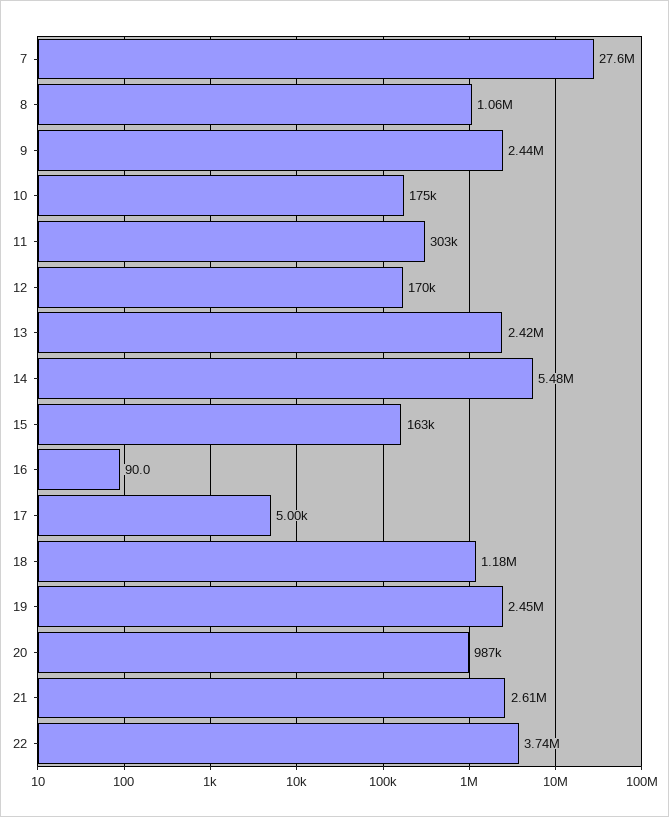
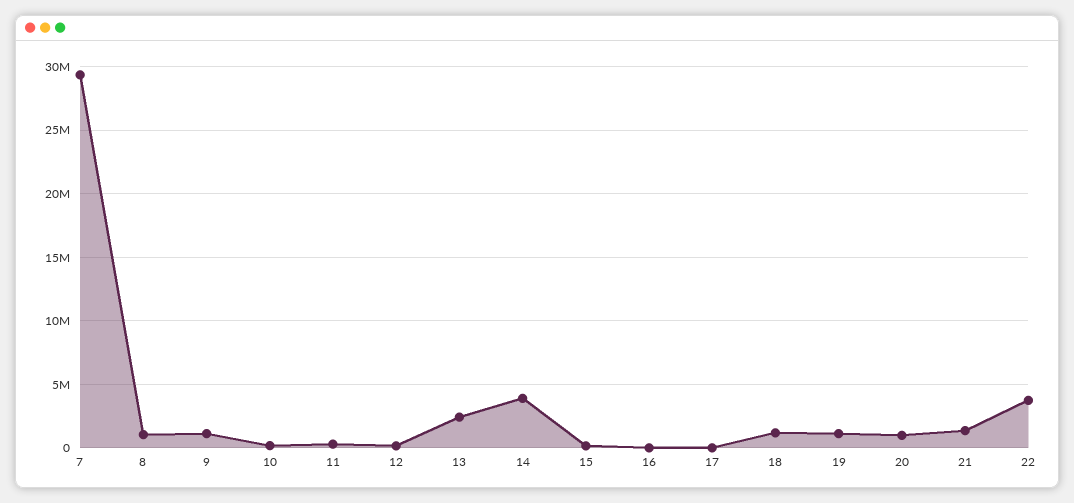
7: 27600000 -> 29500000
9: 2440000 -> 1000000
14: 5480000 -> 4000000
19: 2450000 -> 1000000
21: 2610000 -> 1500000

